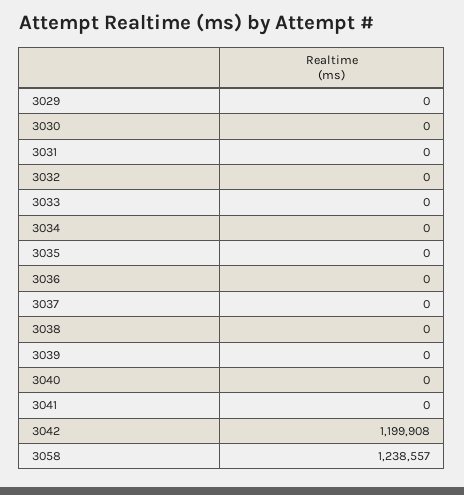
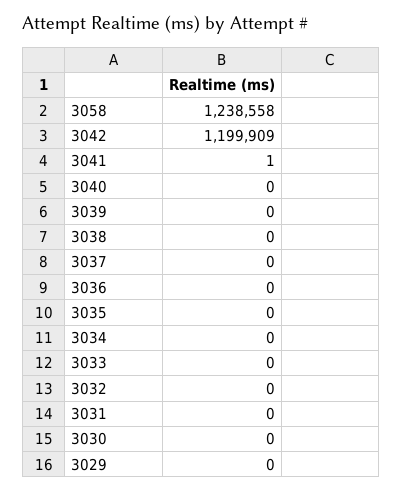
3041: 0 -> 1
3042: 1199908 -> 1199909
3058: 1238557 -> 1238558

